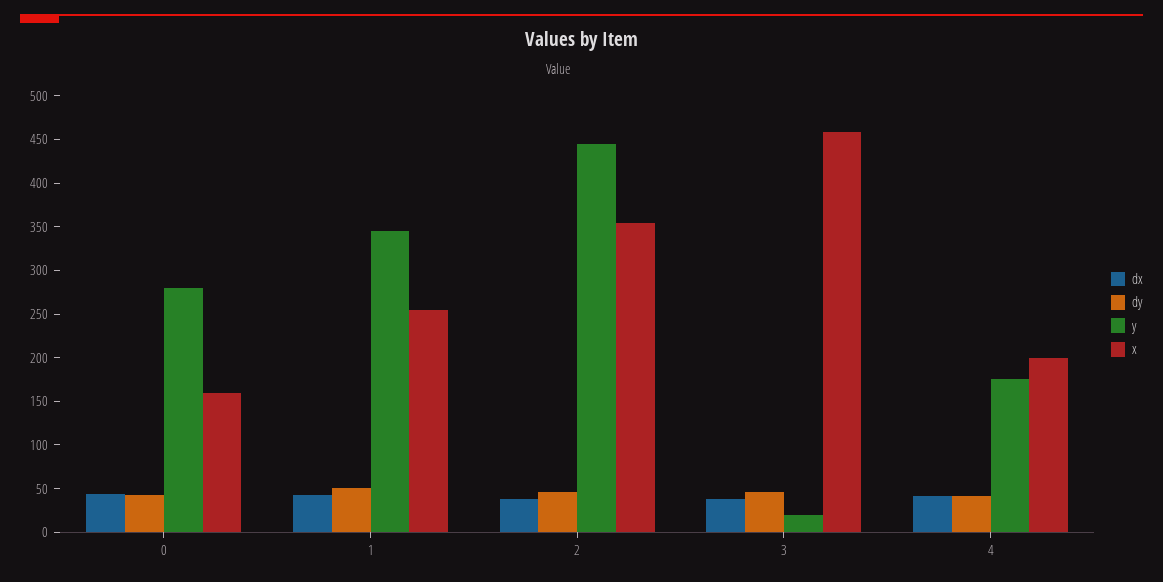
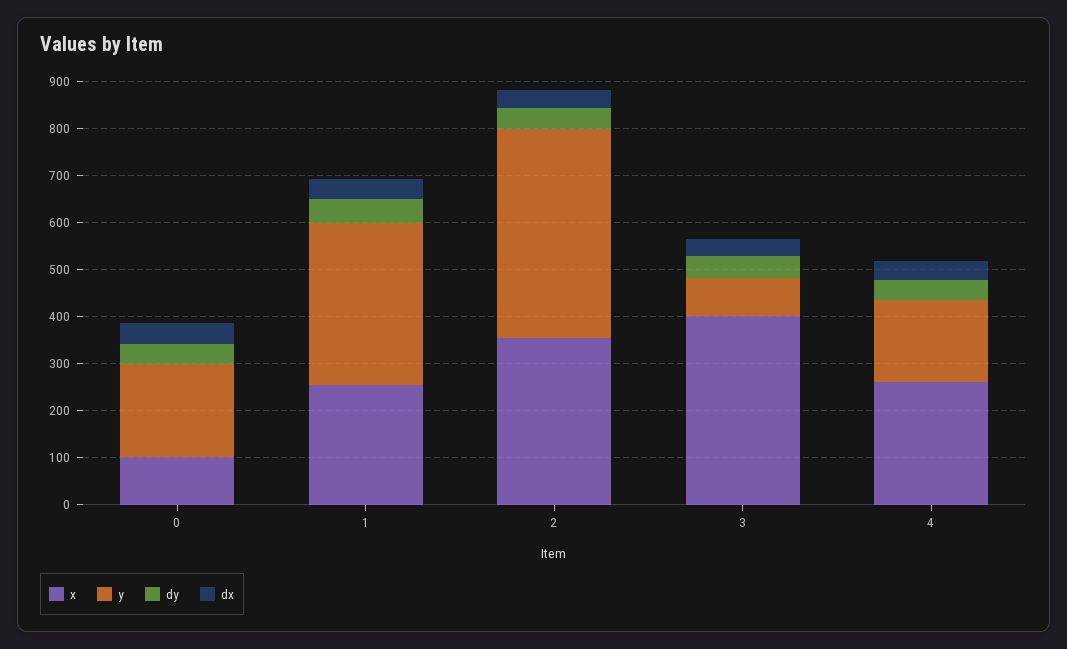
y, 0: 280 -> 200
x, 0: 160 -> 100
y, 3: 20 -> 80
x, 3: 460 -> 400
x, 4: 200 -> 260

